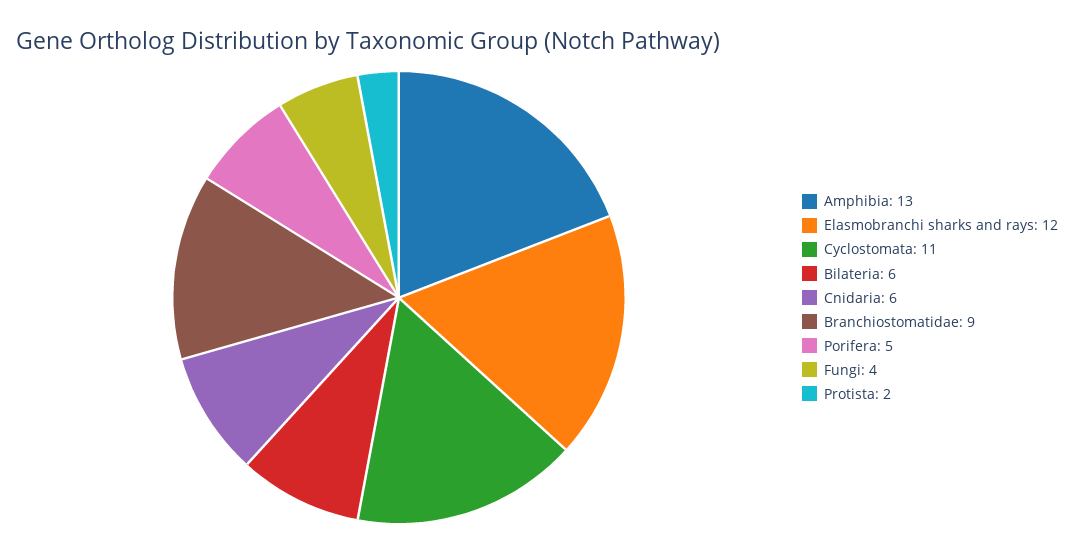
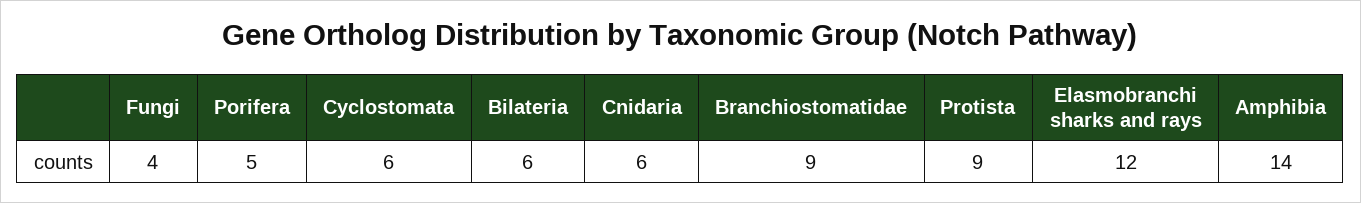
Amphibia: 13 -> 14
Cyclostomata: 11 -> 6
Protista: 2 -> 9

